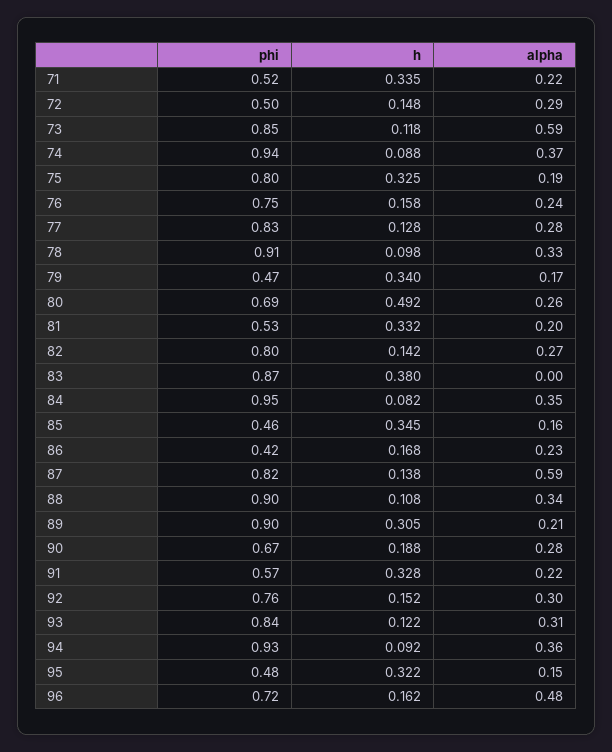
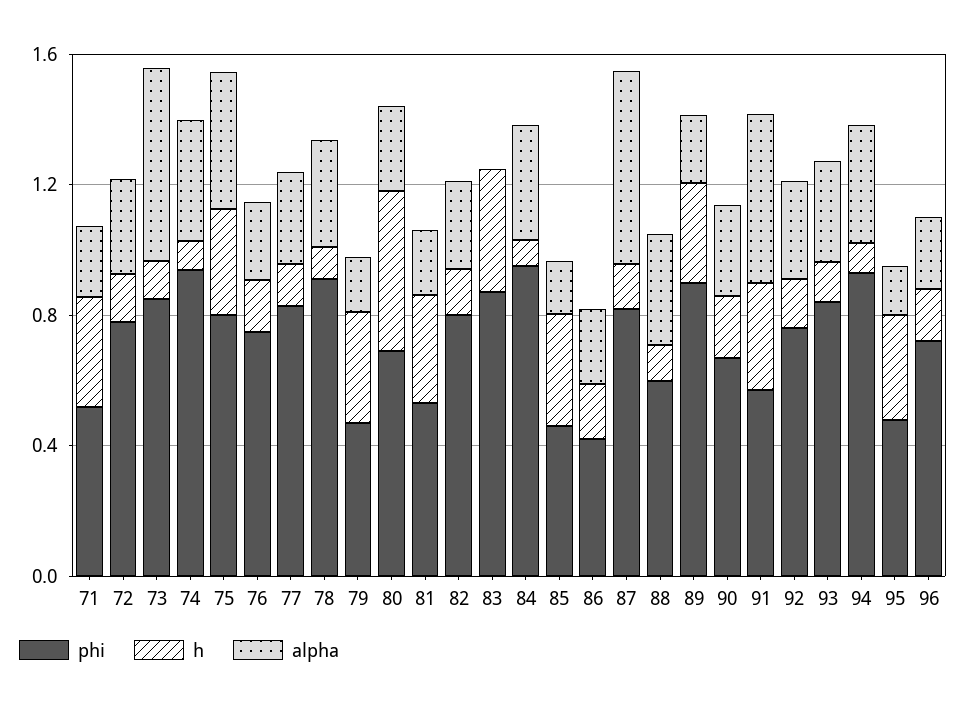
phi, 72: 0.5 -> 0.8
alpha, 75: 0.19 -> 0.4
phi, 88: 0.9 -> 0.6
alpha, 91: 0.22 -> 0.5
alpha, 96: 0.48 -> 0.2

